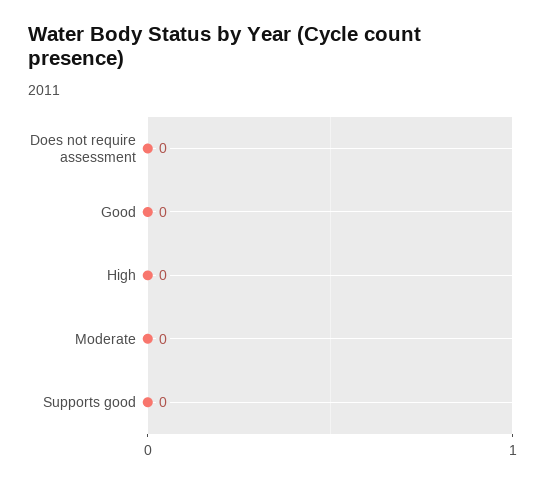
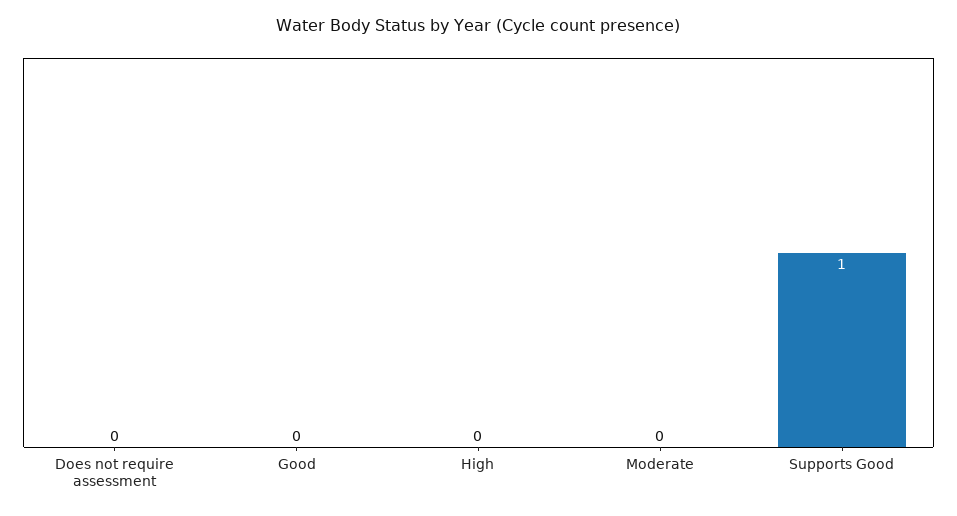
Supports good: 0 -> 1

